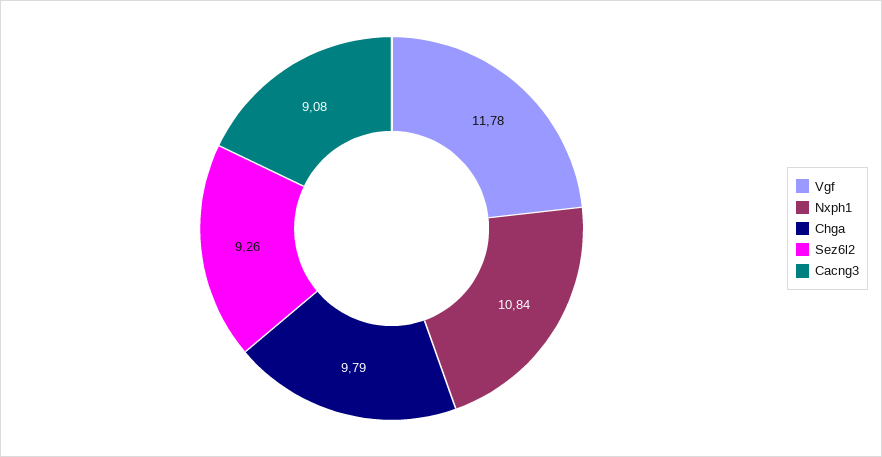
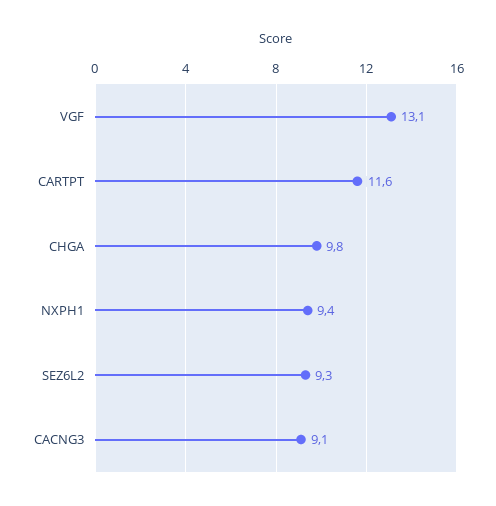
Vgf: 11.78 -> 13.1
Nxph1: 10.84 -> 9.4
CARTPT: none -> 11.6

